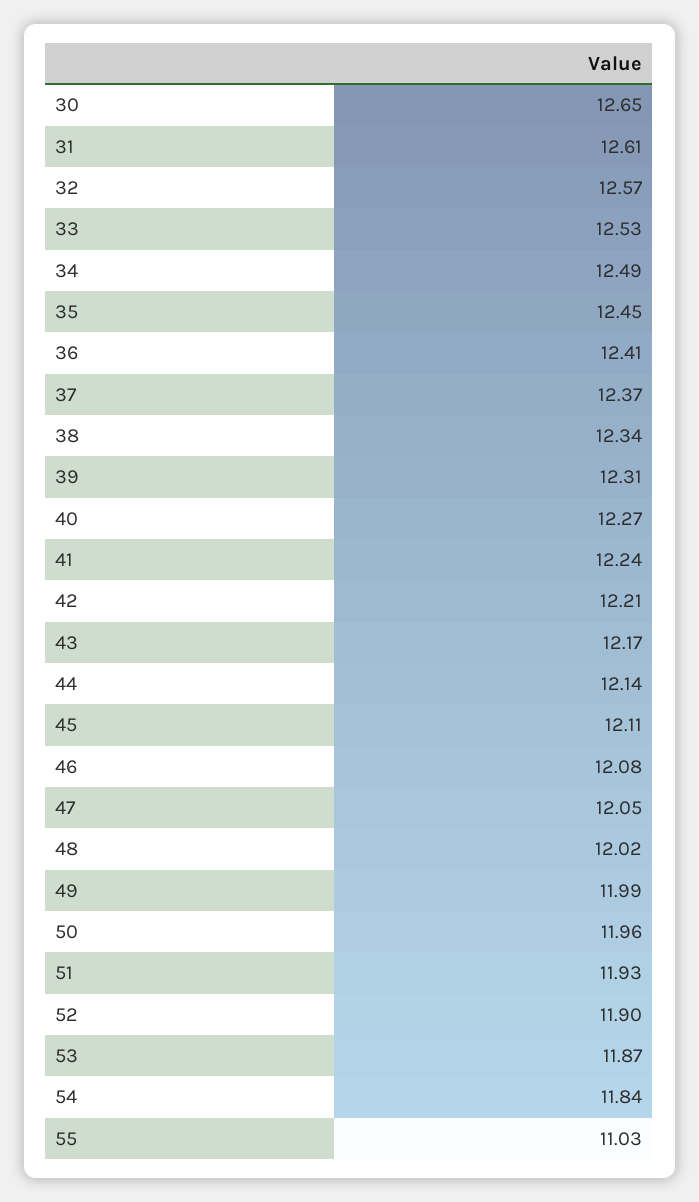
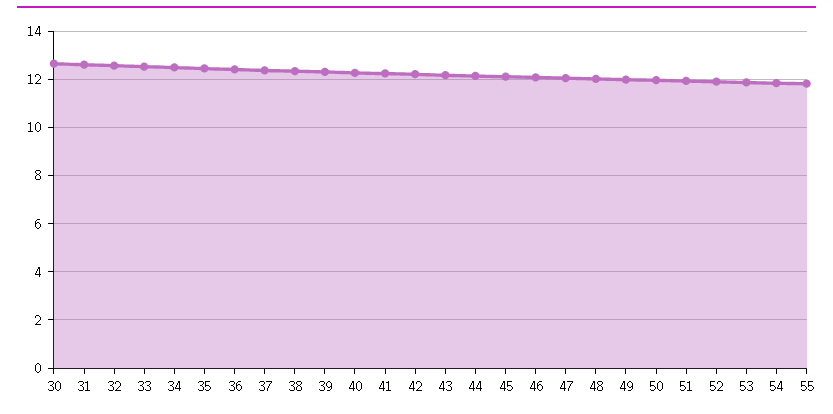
55: 11.03 -> 11.75

